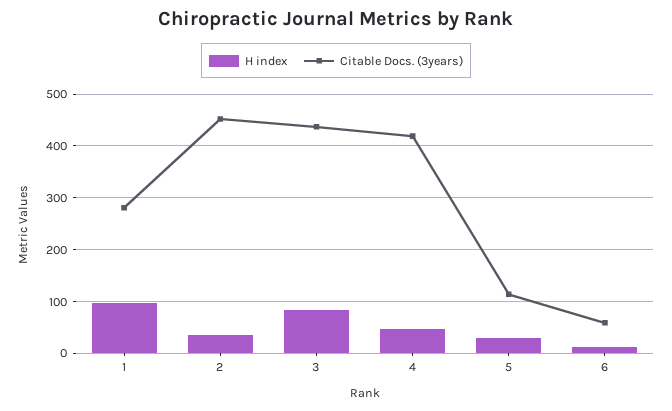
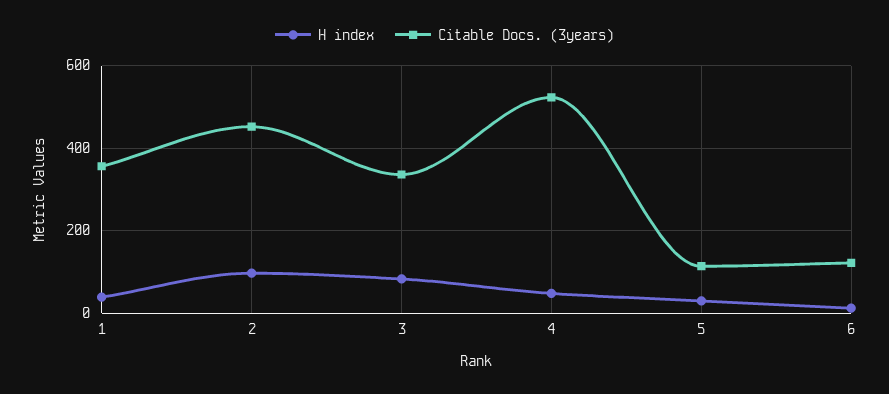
H index, 1: 100 -> 40
Citable Docs. (3years), 1: 280 -> 360
H index, 2: 40 -> 100
Citable Docs. (3years), 3: 440 -> 340
Citable Docs. (3years), 4: 420 -> 520
Citable Docs. (3years), 6: 60 -> 120

